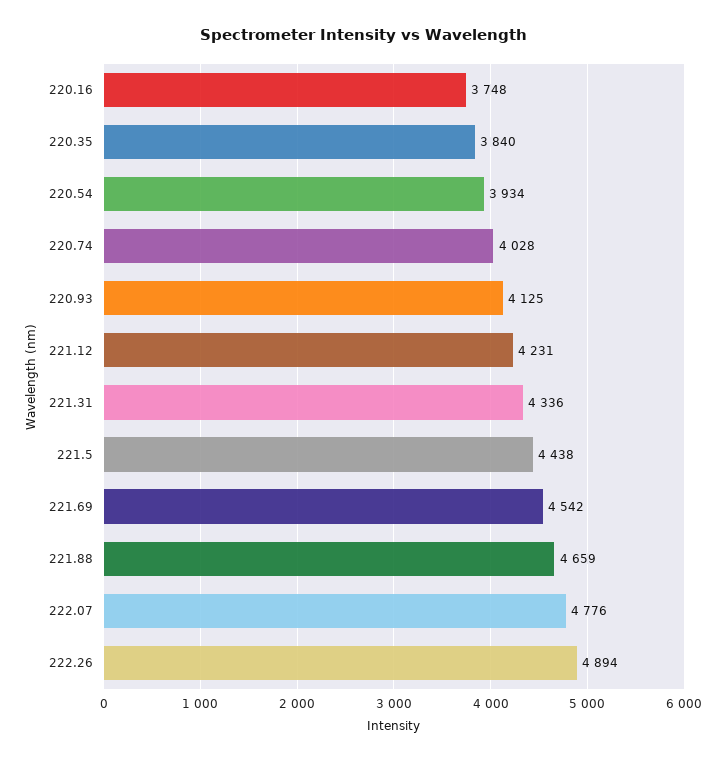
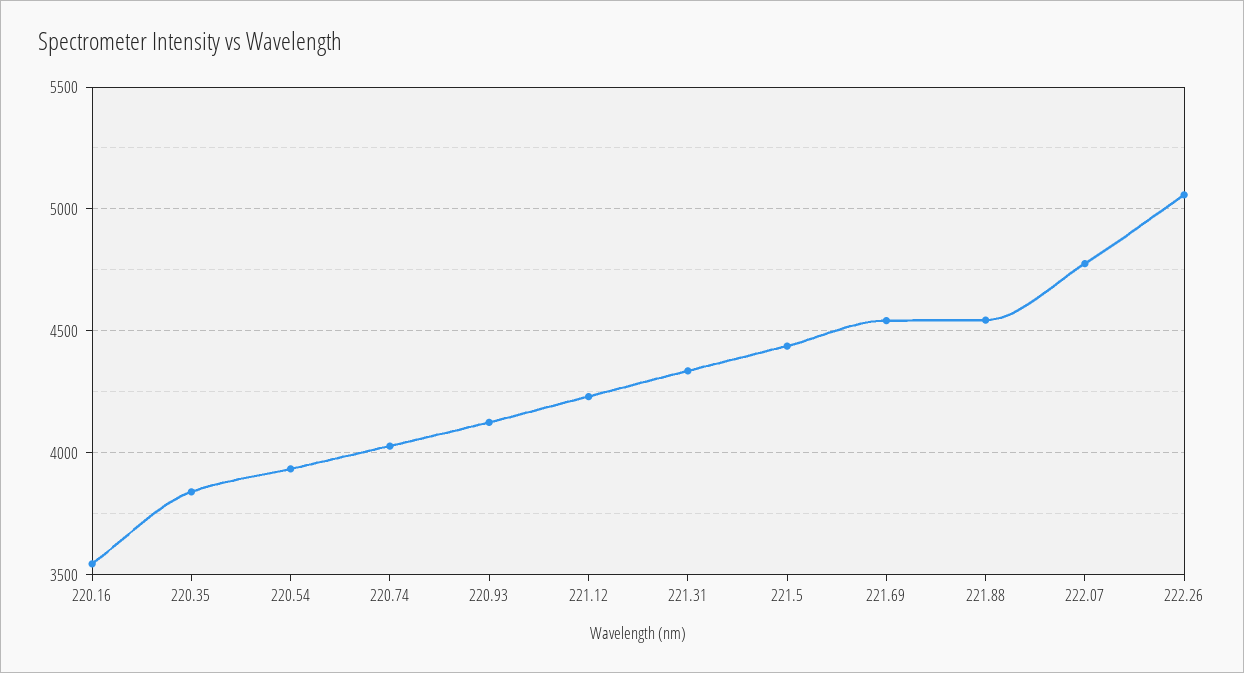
220.16: 3748 -> 3550
221.88: 4659 -> 4550
222.26: 4894 -> 5050

